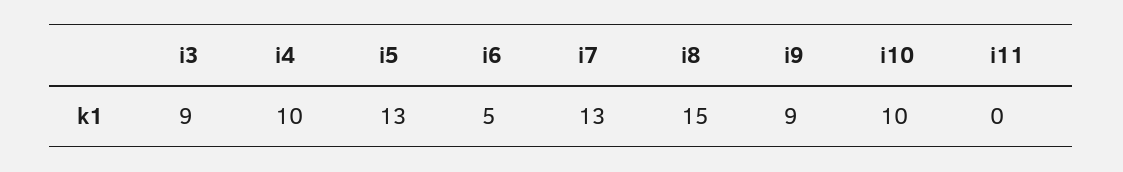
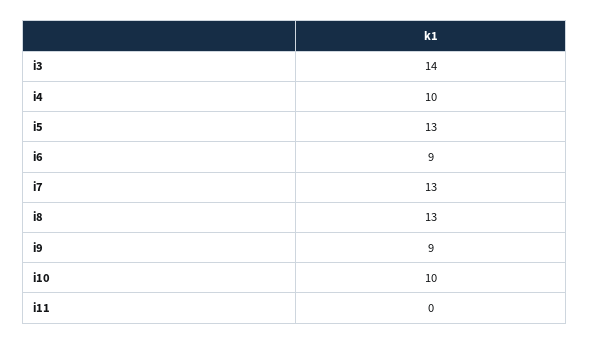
i3: 9 -> 14
i6: 5 -> 9
i8: 15 -> 13

